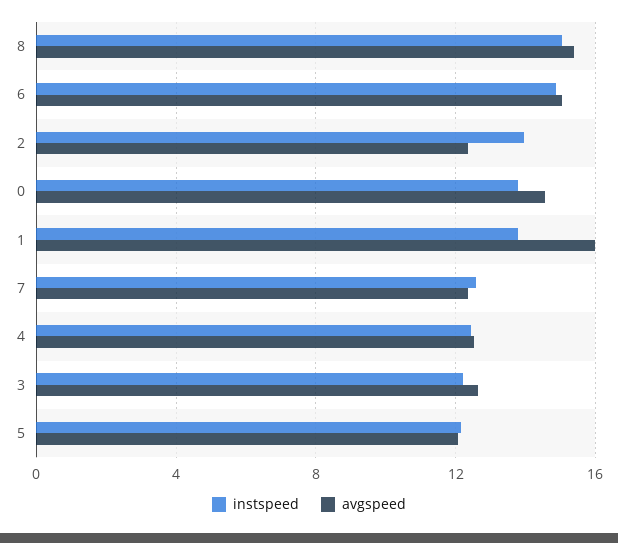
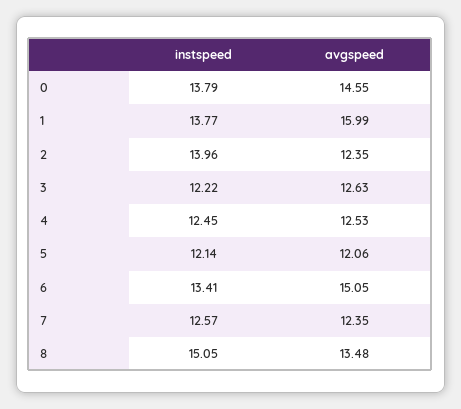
avgspeed, 8: 15.5 -> 13.48
instspeed, 6: 15 -> 13.41

